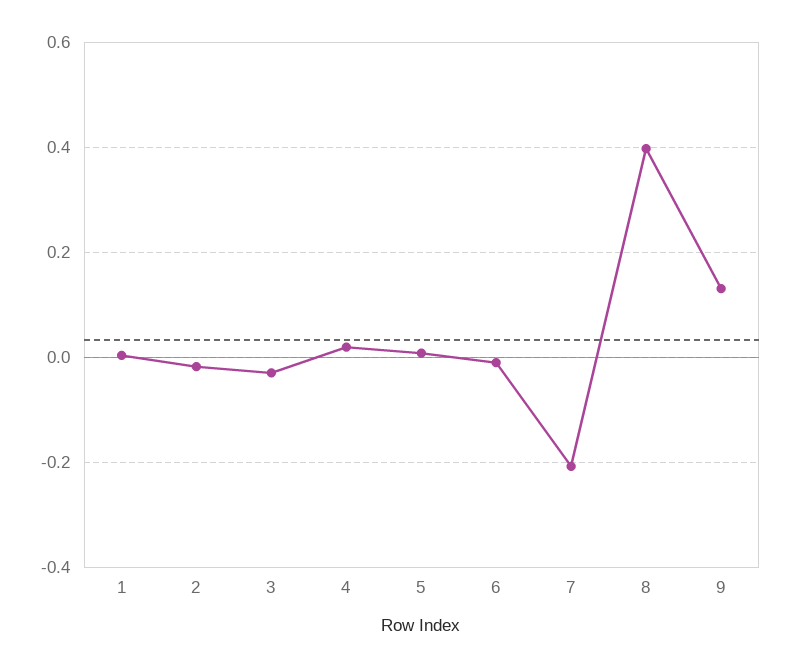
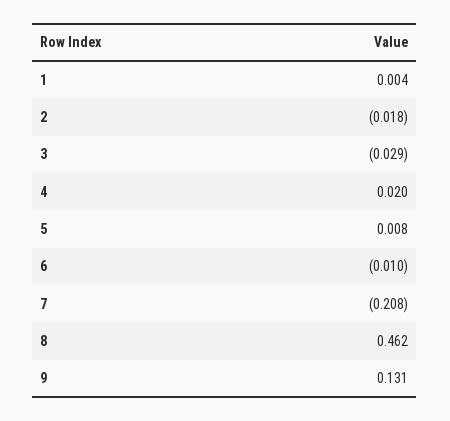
8: 0.4 -> 0.462

